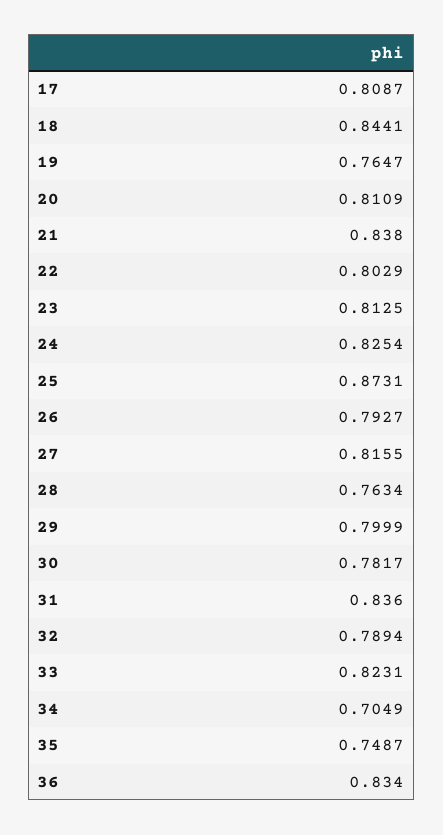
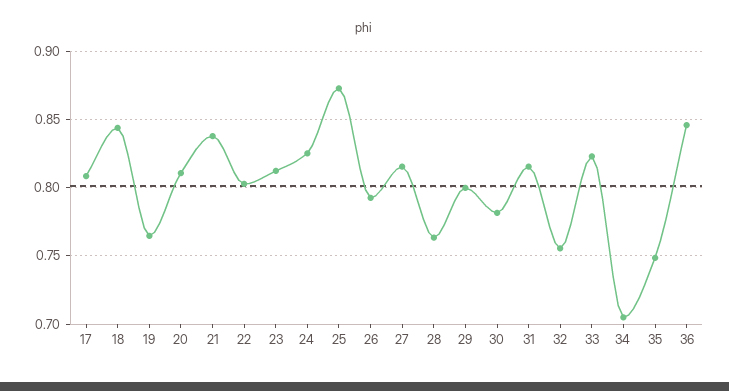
31: 0.836 -> 0.815
32: 0.7894 -> 0.755
36: 0.834 -> 0.845

